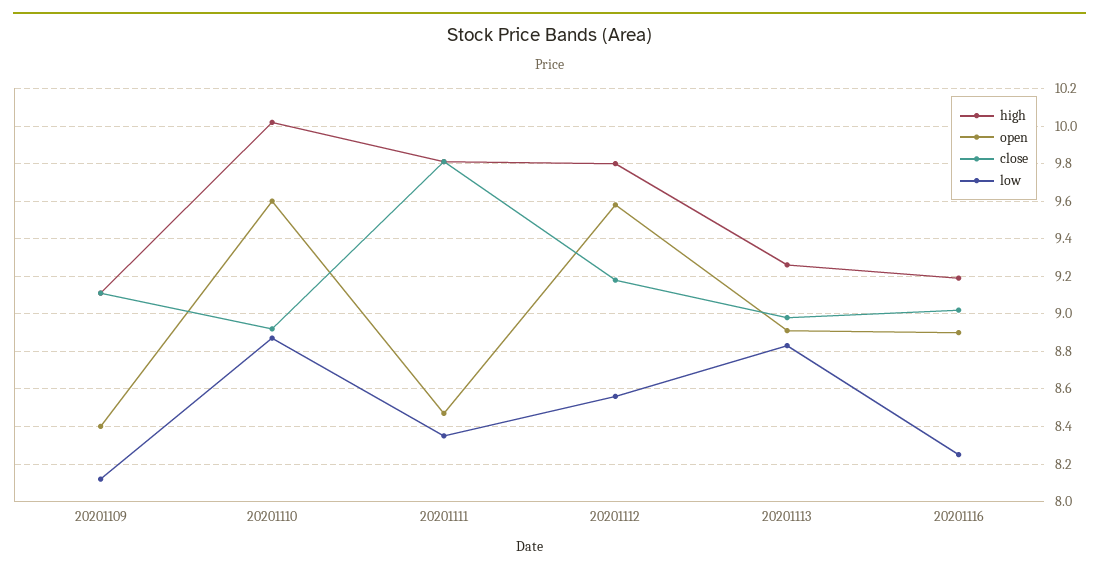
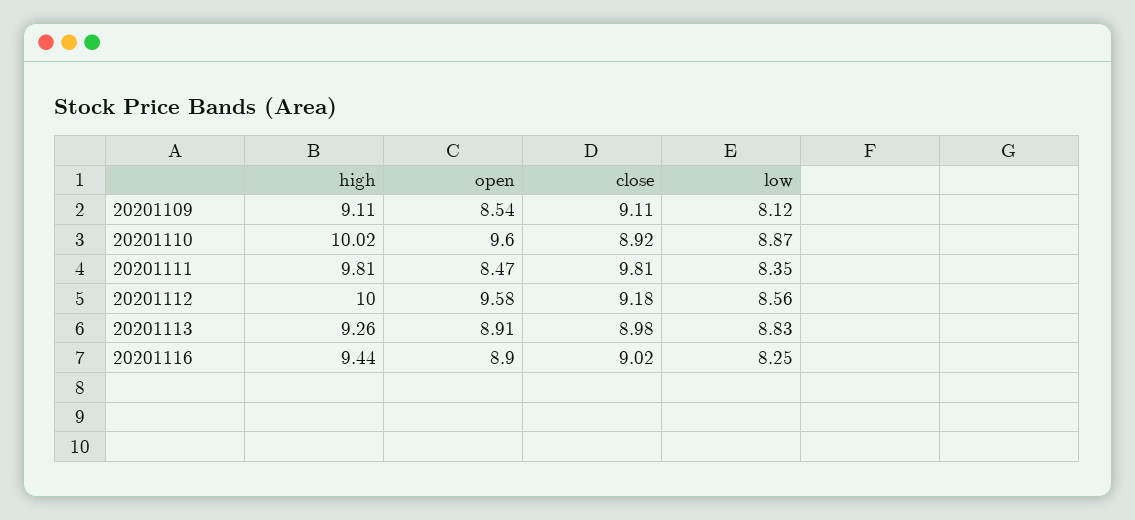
open, 20201109: 8.4 -> 8.54
high, 20201112: 9.8 -> 10
high, 20201116: 9.2 -> 9.44

